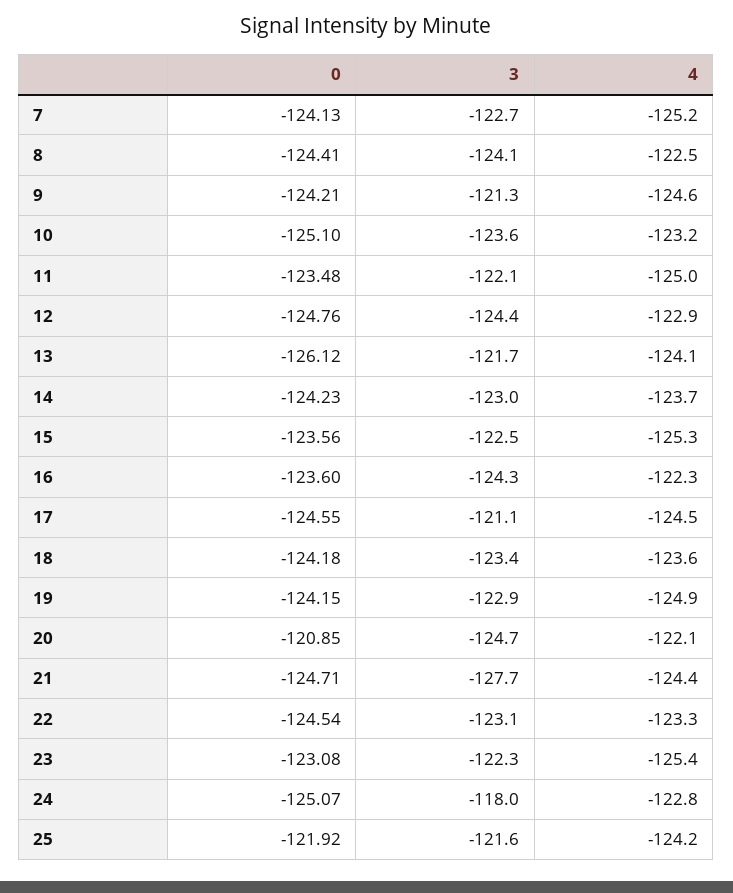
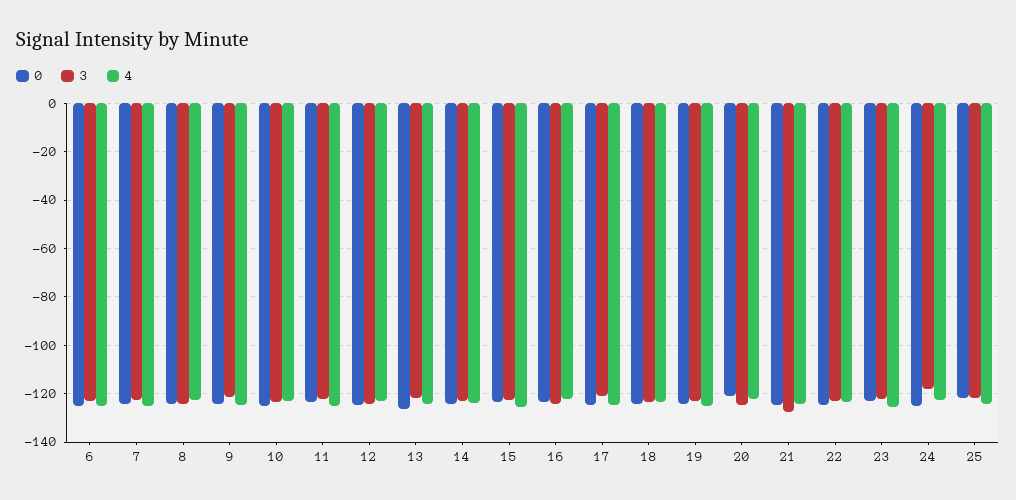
0, 6: none -> -125
3, 6: none -> -122.5
4, 6: none -> -125

